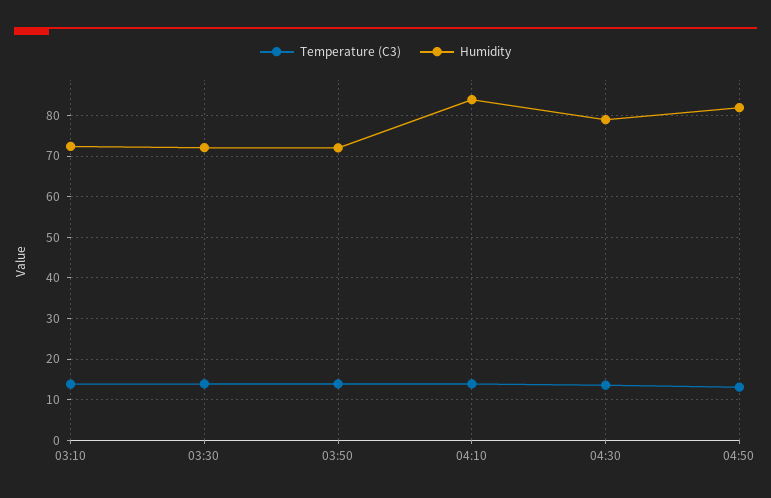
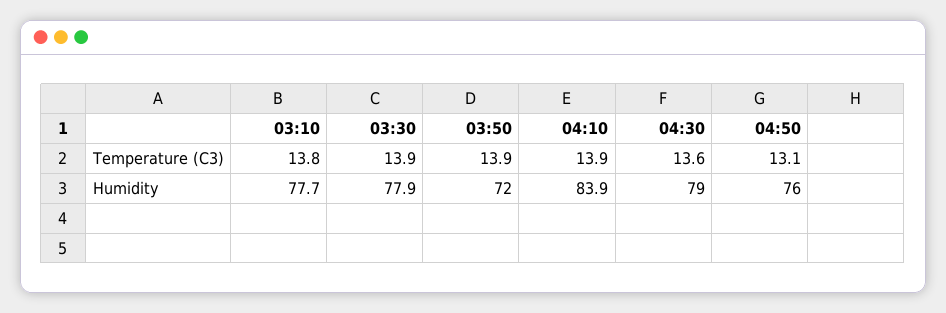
Humidity, 03:10: 72 -> 77.7
Humidity, 03:30: 72 -> 77.9
Humidity, 04:50: 82 -> 76

